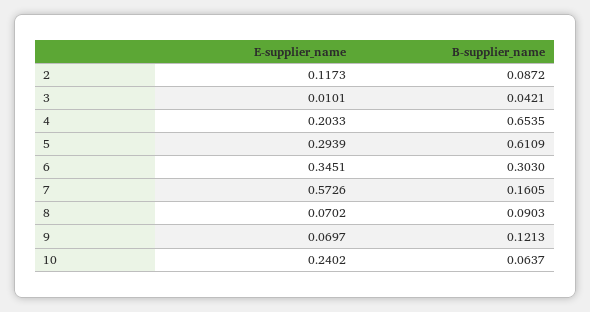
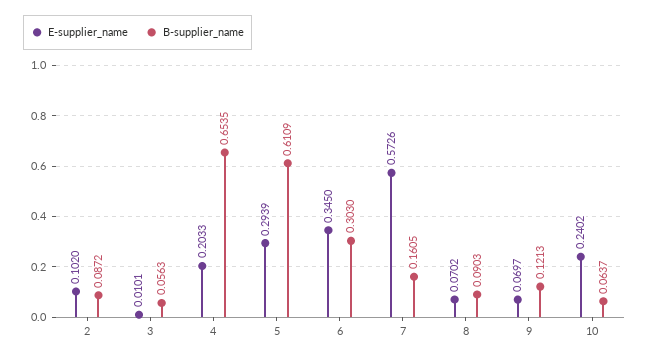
E-supplier_name, 2: 0.1173 -> 0.102
B-supplier_name, 3: 0.0421 -> 0.0563
E-supplier_name, 6: 0.3451 -> 0.345

